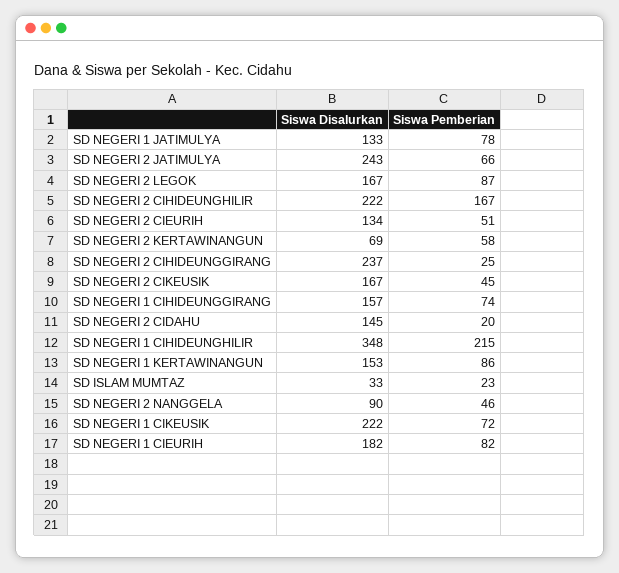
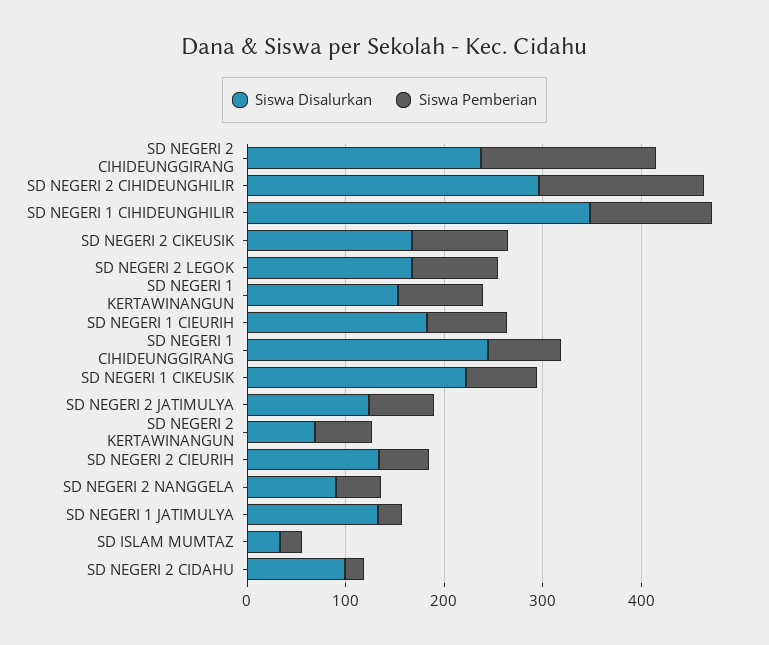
Siswa Pemberian, SD NEGERI 1 JATIMULYA: 78 -> 20
Siswa Disalurkan, SD NEGERI 2 JATIMULYA: 243 -> 120
Siswa Disalurkan, SD NEGERI 2 CIHIDEUNGHILIR: 222 -> 300
Siswa Pemberian, SD NEGERI 2 CIHIDEUNGGIRANG: 25 -> 180
Siswa Pemberian, SD NEGERI 2 CIKEUSIK: 45 -> 100
Siswa Disalurkan, SD NEGERI 1 CIHIDEUNGGIRANG: 157 -> 240
Siswa Disalurkan, SD NEGERI 2 CIDAHU: 145 -> 100
Siswa Pemberian, SD NEGERI 1 CIHIDEUNGHILIR: 215 -> 120

